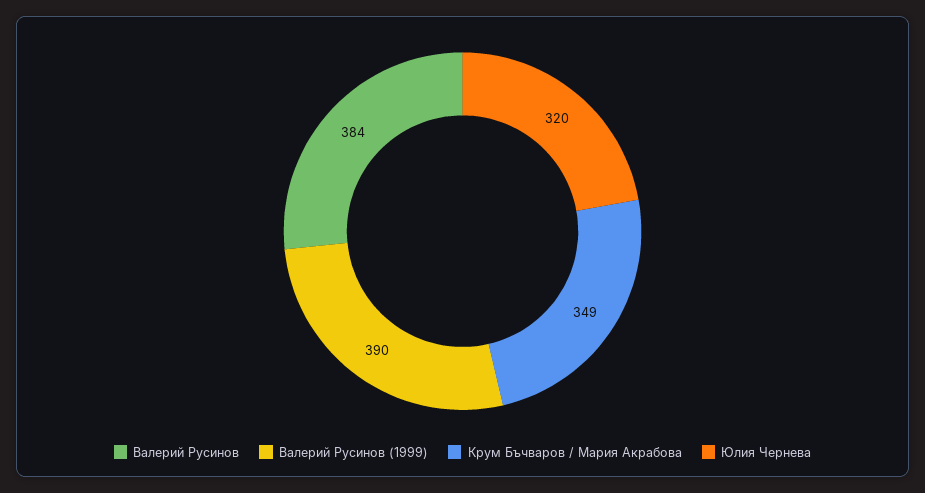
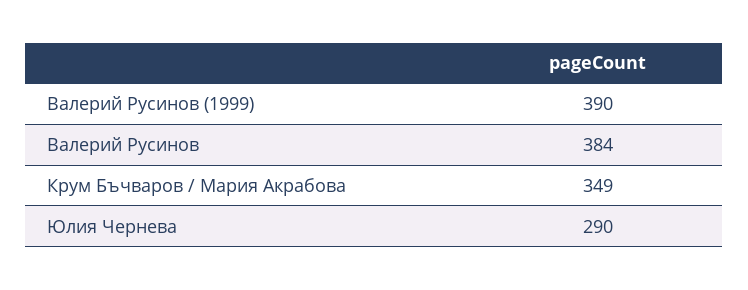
Юлия Чернева: 320 -> 290

